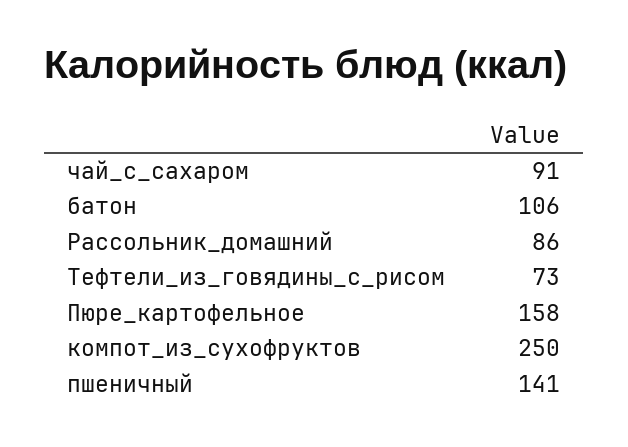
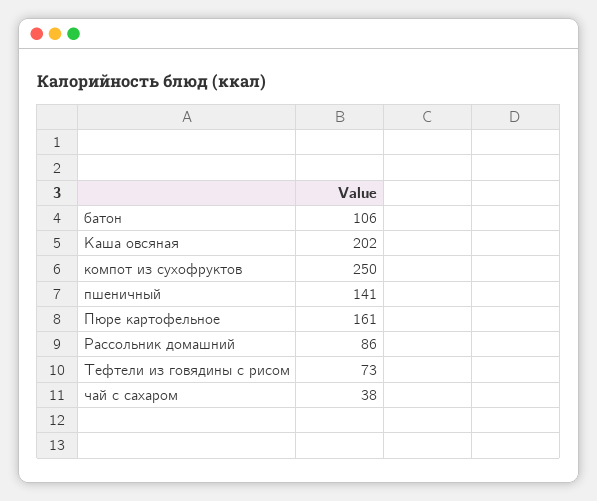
чай_с_сахаром: 91 -> 38
Пюре_картофельное: 158 -> 161
Каша овсяная: none -> 202

